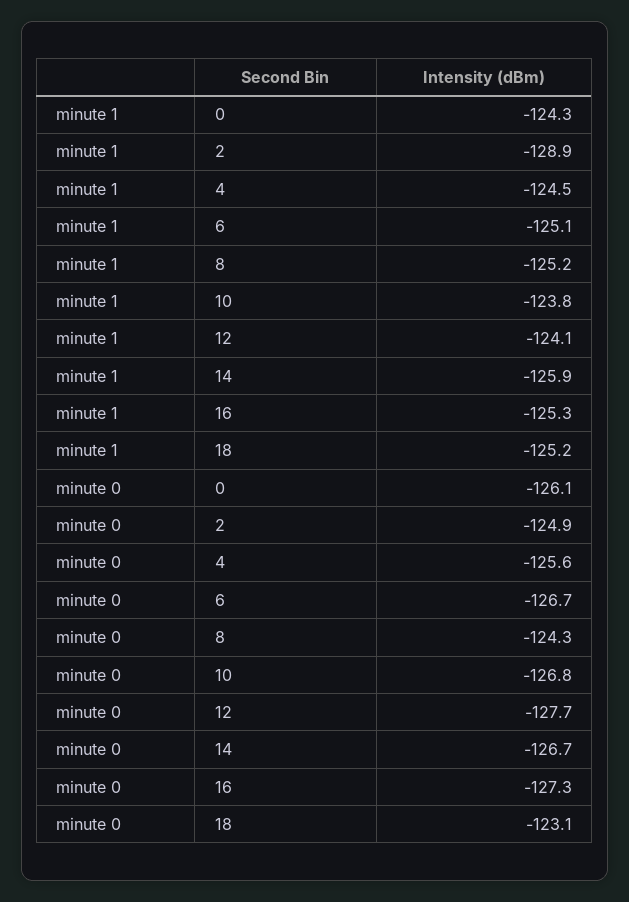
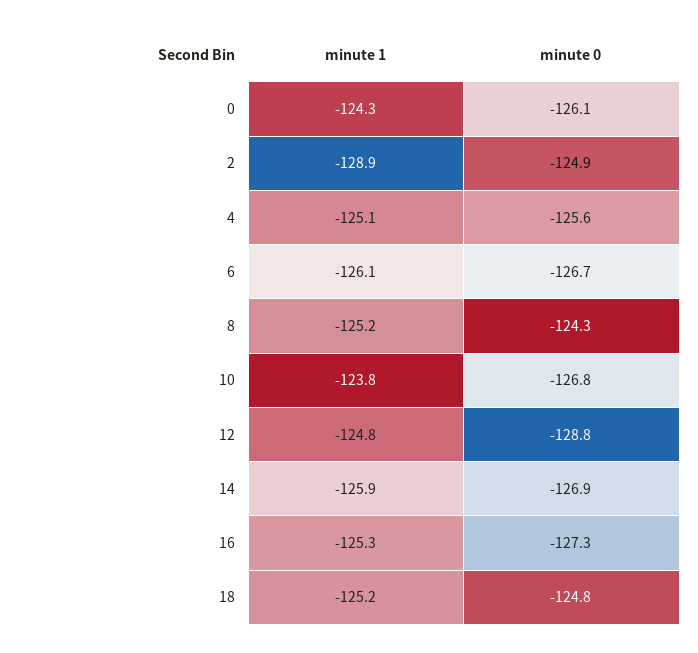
minute 1, 4: -124.5 -> -125.1
minute 1, 6: -125.1 -> -126.1
minute 1, 12: -124.1 -> -124.8
minute 0, 12: -127.7 -> -128.8
minute 0, 14: -126.7 -> -126.9
minute 0, 18: -123.1 -> -124.8

